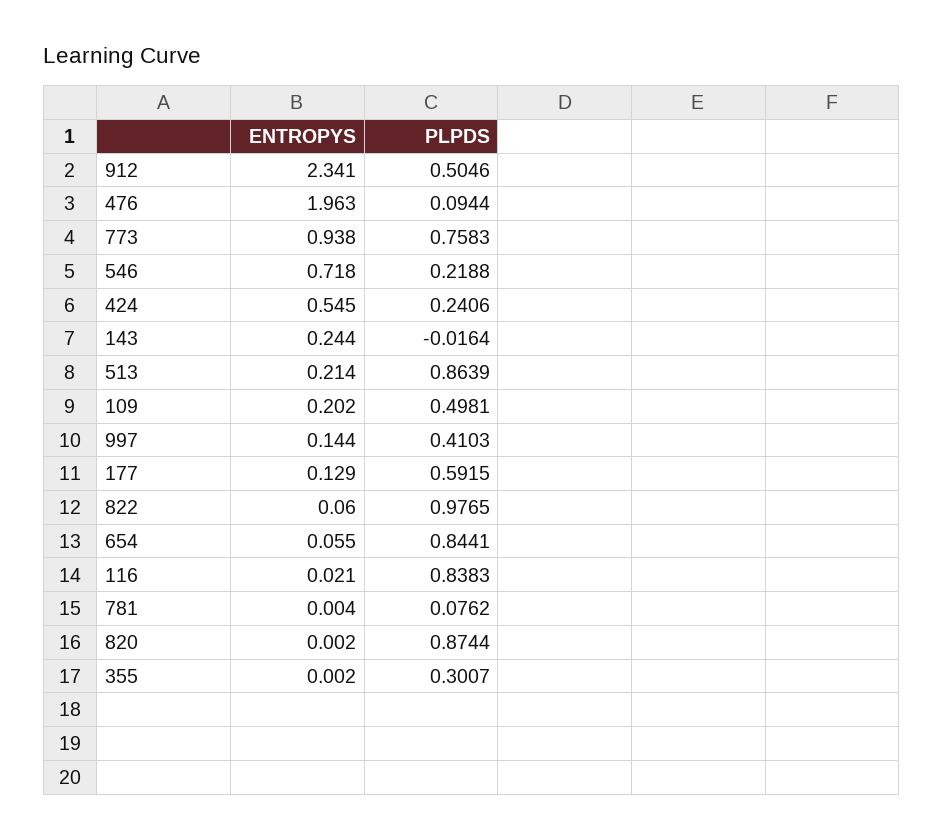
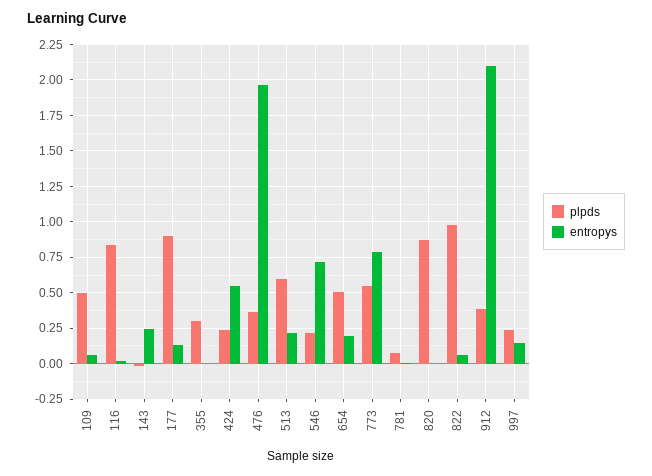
ENTROPYS, 912: 2.341 -> 2.1
PLPDS, 912: 0.5046 -> 0.4
PLPDS, 476: 0.0944 -> 0.35
ENTROPYS, 773: 0.938 -> 0.8
PLPDS, 773: 0.7583 -> 0.55
PLPDS, 513: 0.8639 -> 0.6
ENTROPYS, 109: 0.202 -> 0.05
PLPDS, 997: 0.4103 -> 0.25
PLPDS, 177: 0.5915 -> 0.9
ENTROPYS, 654: 0.055 -> 0.2
PLPDS, 654: 0.8441 -> 0.5

